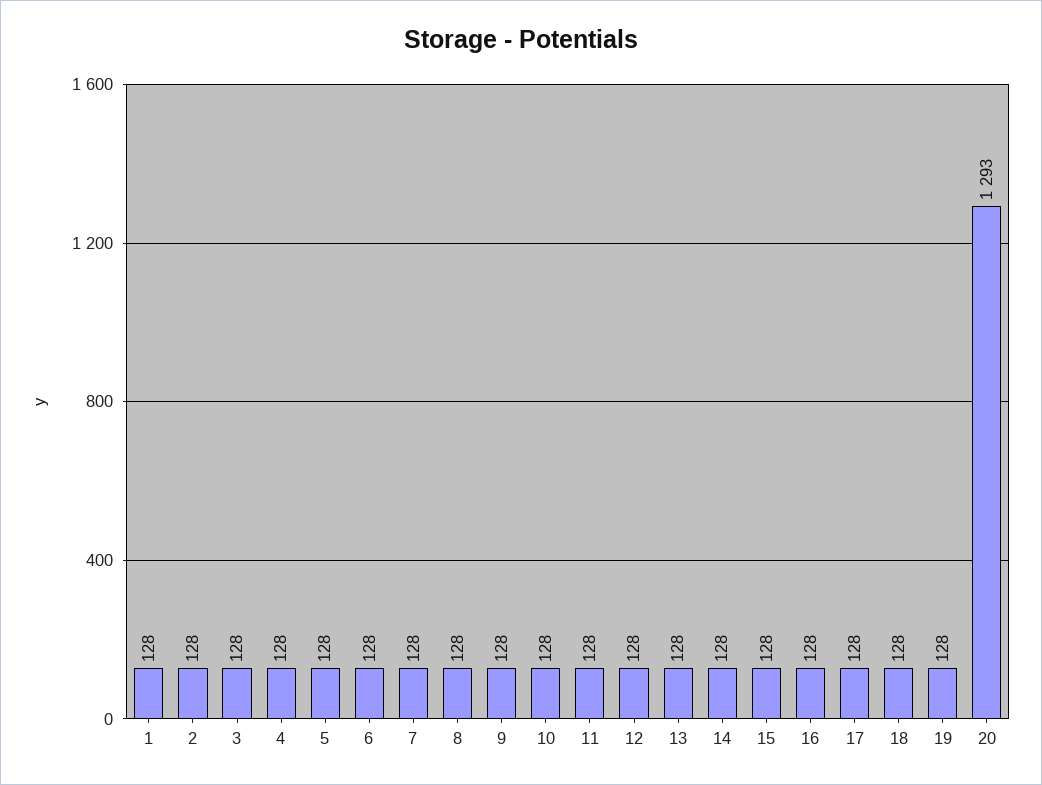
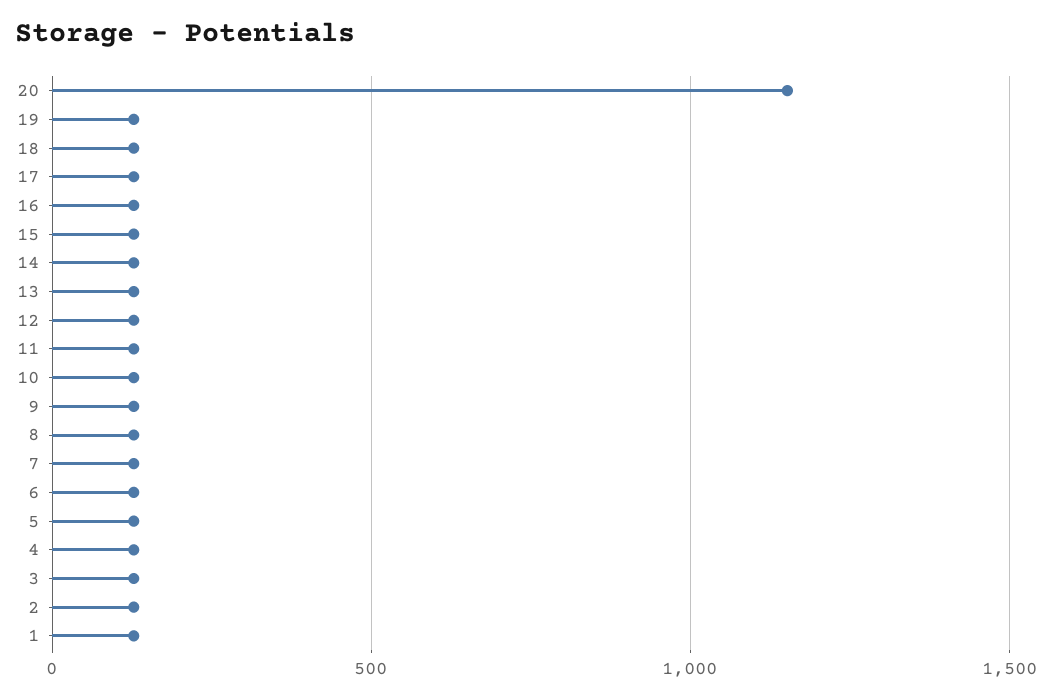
20: 1293 -> 1150

